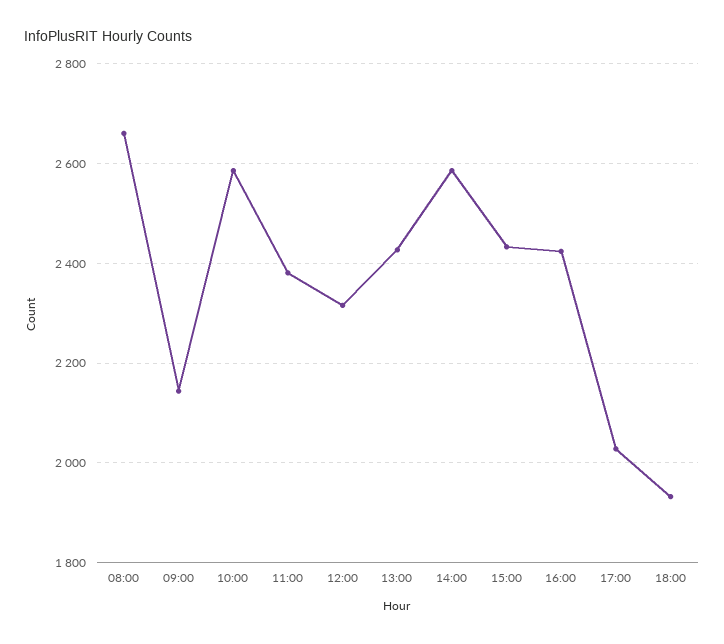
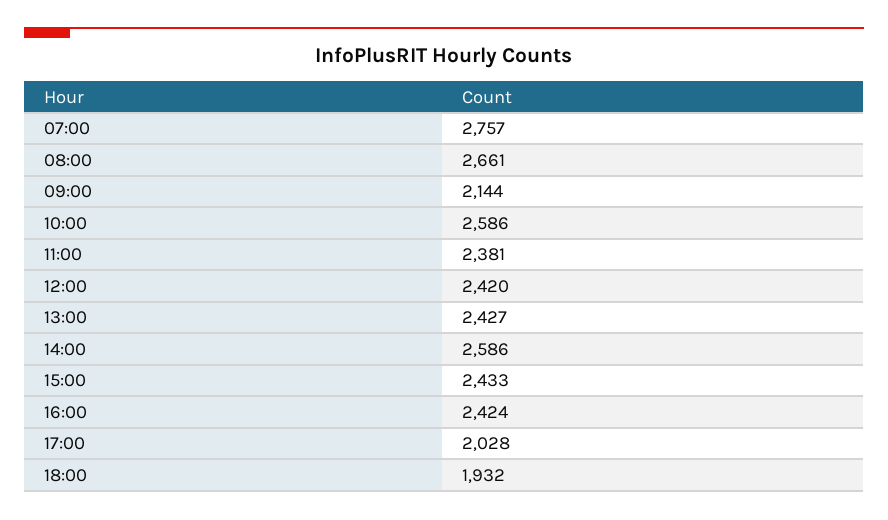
12:00: 2320 -> 2420
07:00: none -> 2757

